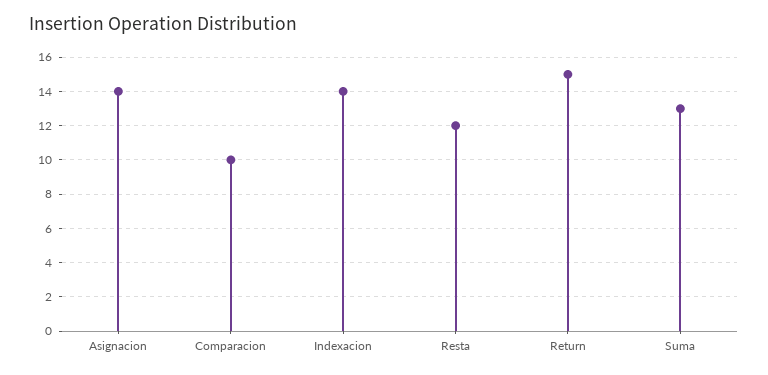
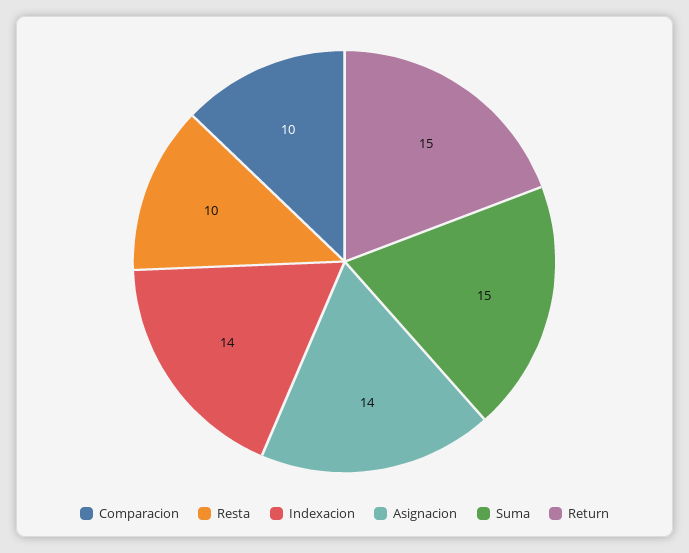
Resta: 12 -> 10
Suma: 13 -> 15

